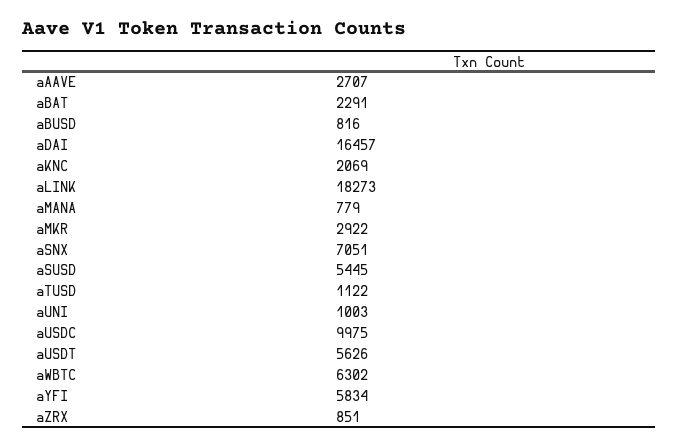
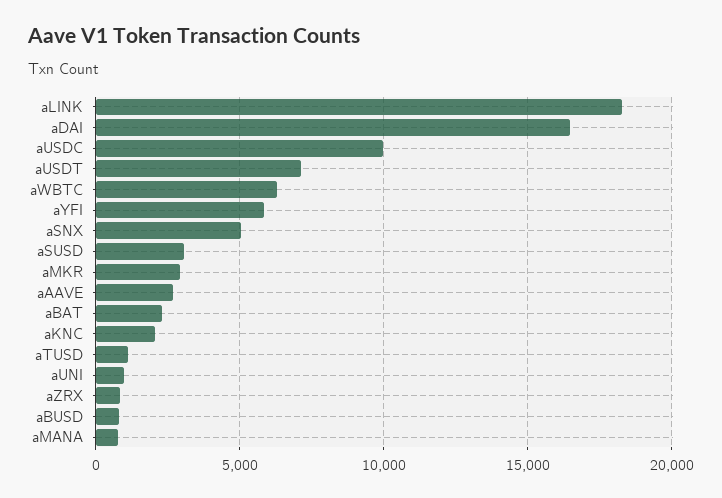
aSNX: 7051 -> 5000
aSUSD: 5445 -> 3000
aUSDT: 5626 -> 7000

